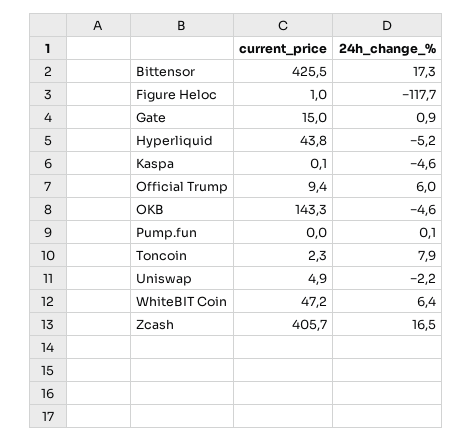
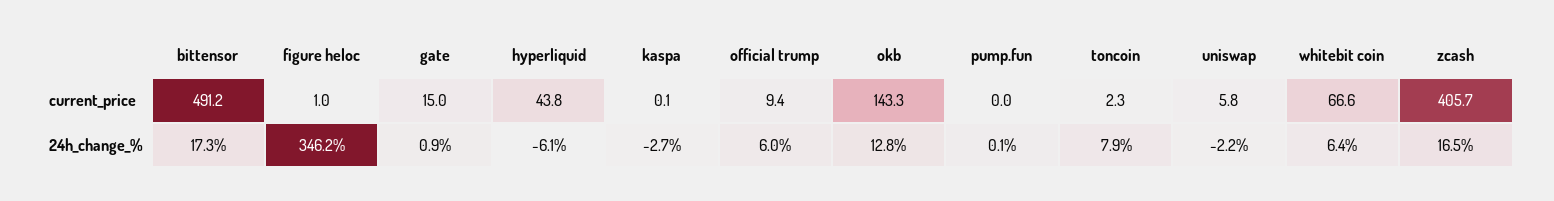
current_price, Bittensor: 425.5 -> 491.2
24h_change_%, Figure Heloc: -117.7 -> 346.2
24h_change_%, Hyperliquid: -5.2 -> -6.1
24h_change_%, Kaspa: -4.6 -> -2.7
24h_change_%, OKB: -4.6 -> 12.8
current_price, Uniswap: 4.9 -> 5.8
current_price, WhiteBIT Coin: 47.2 -> 66.6

